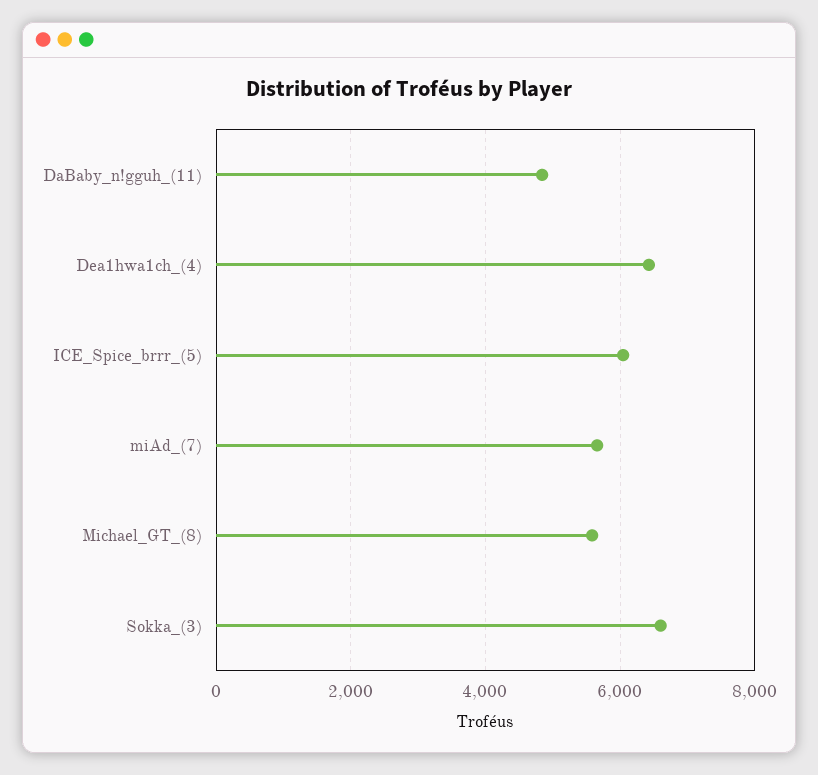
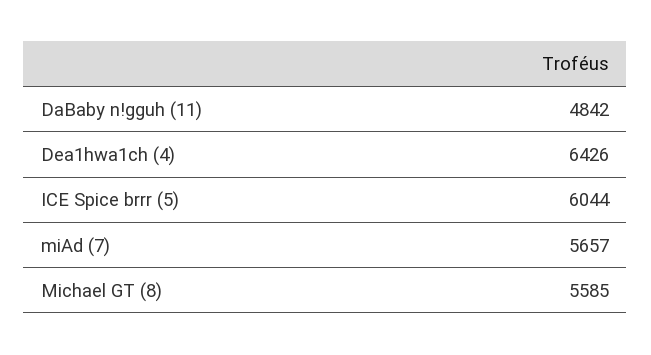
Sokka_(3): 6600 -> none

